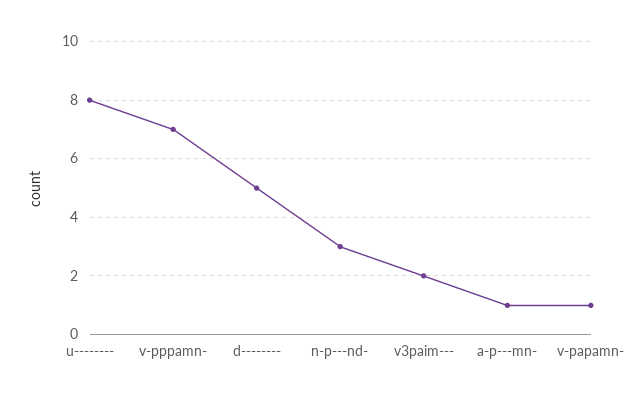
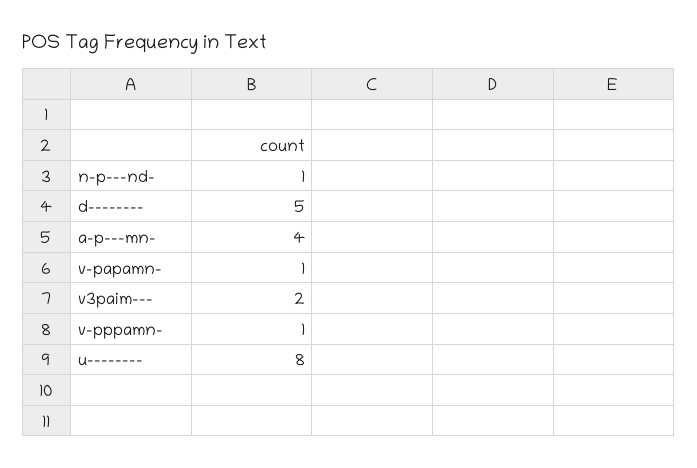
v-pppamn-: 7 -> 1
n-p---nd-: 3 -> 1
a-p---mn-: 1 -> 4

